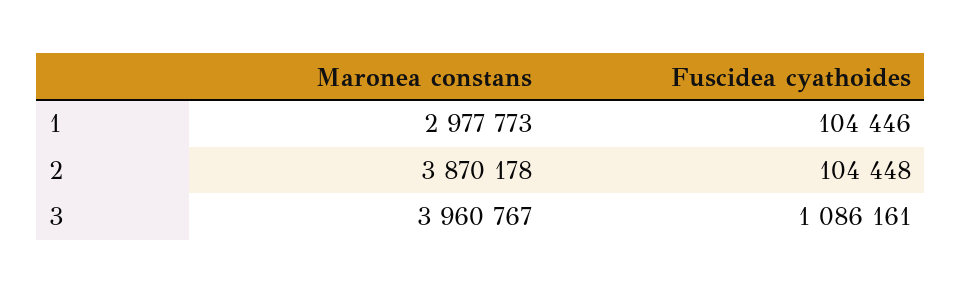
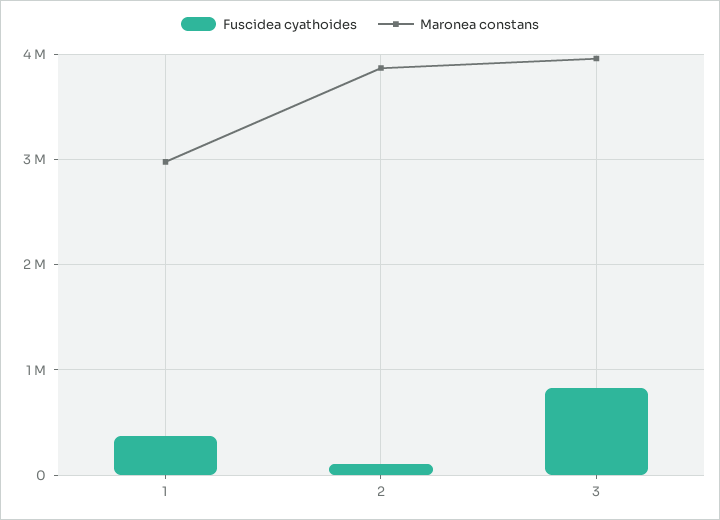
Fuscidea cyathoides, 1: 104446 -> 400000
Fuscidea cyathoides, 3: 1086161 -> 800000

